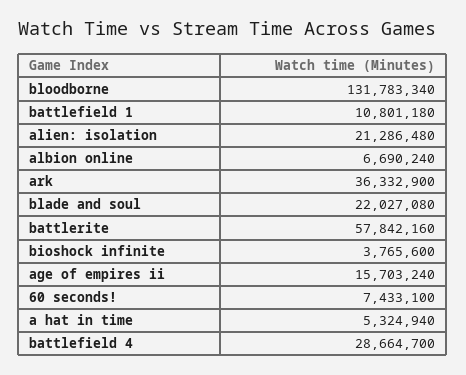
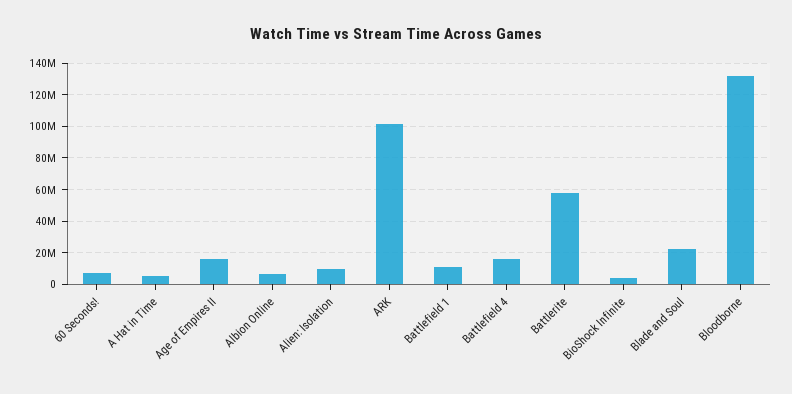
alien: isolation: 21286480 -> 10000000
ark: 36332900 -> 100000000
battlefield 4: 28664700 -> 15000000

